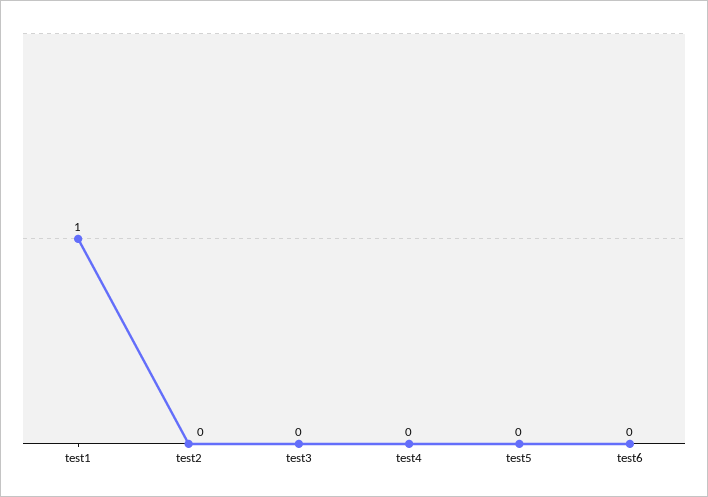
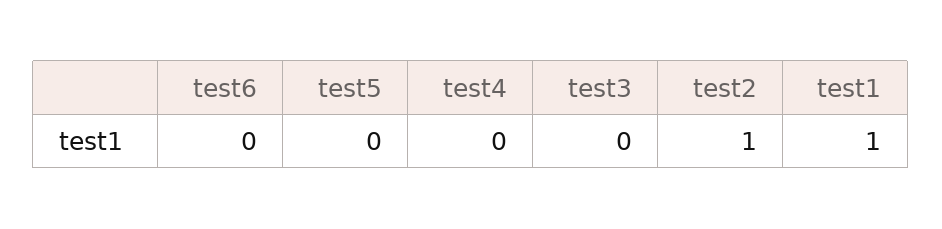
test2: 0 -> 1

